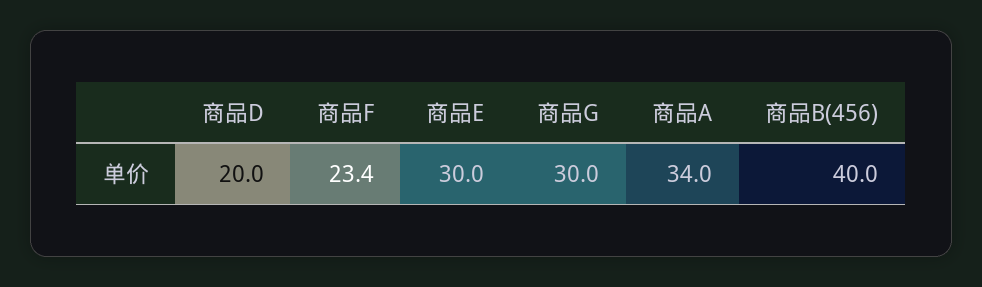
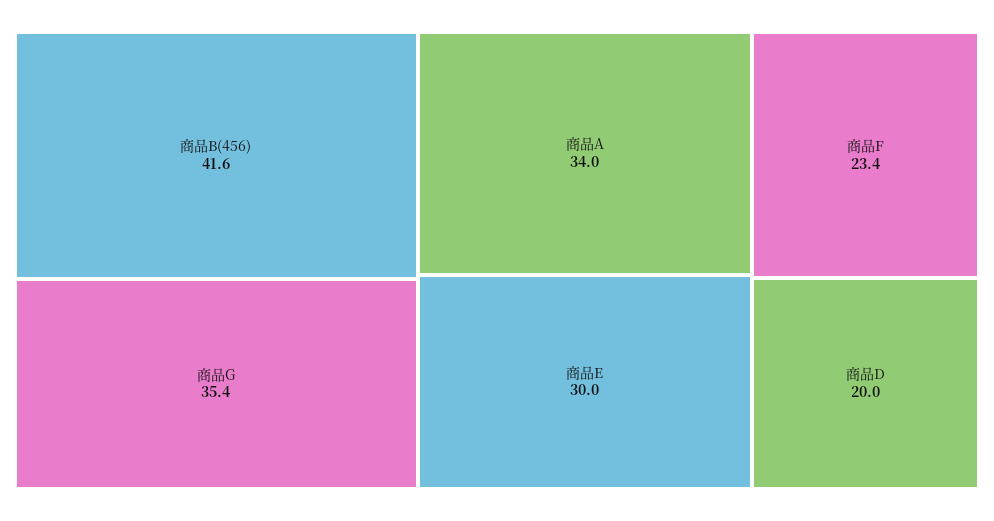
商品G: 30 -> 35.4
商品B(456): 40 -> 41.6

